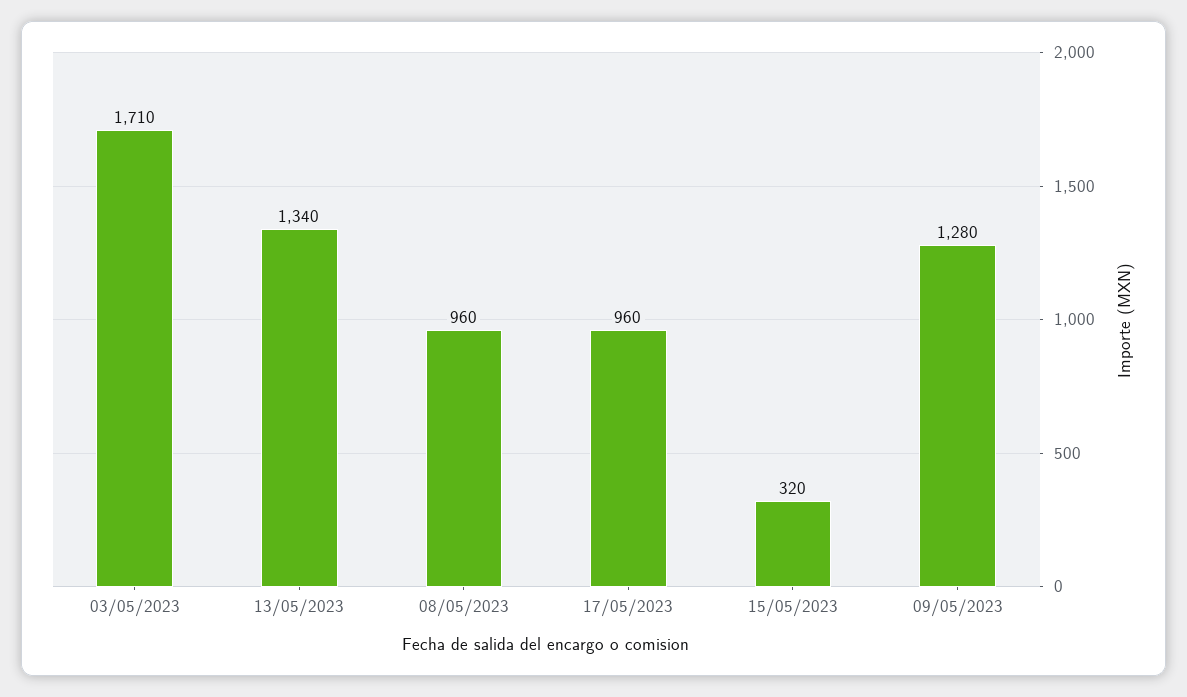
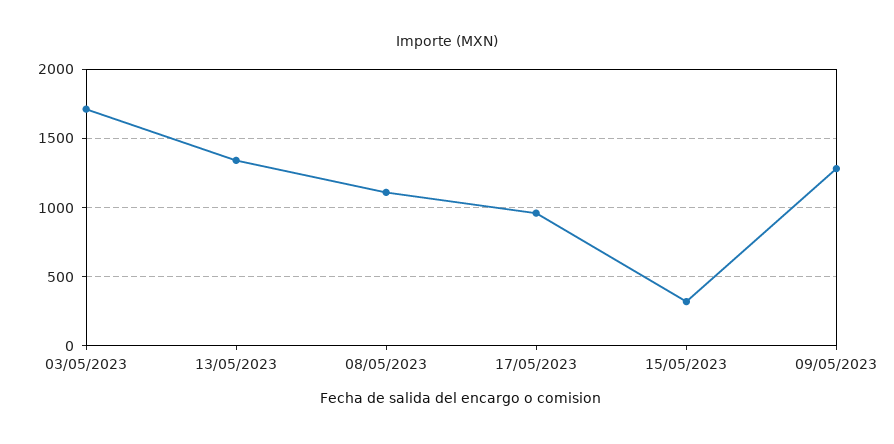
08/05/2023: 960 -> 1100

